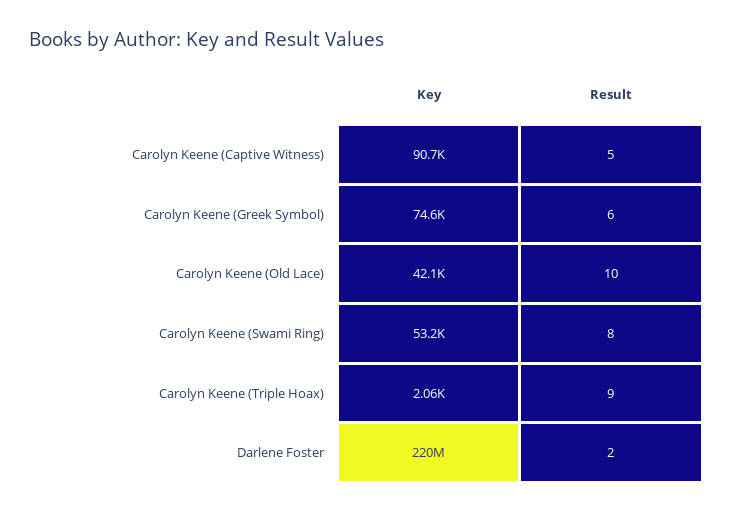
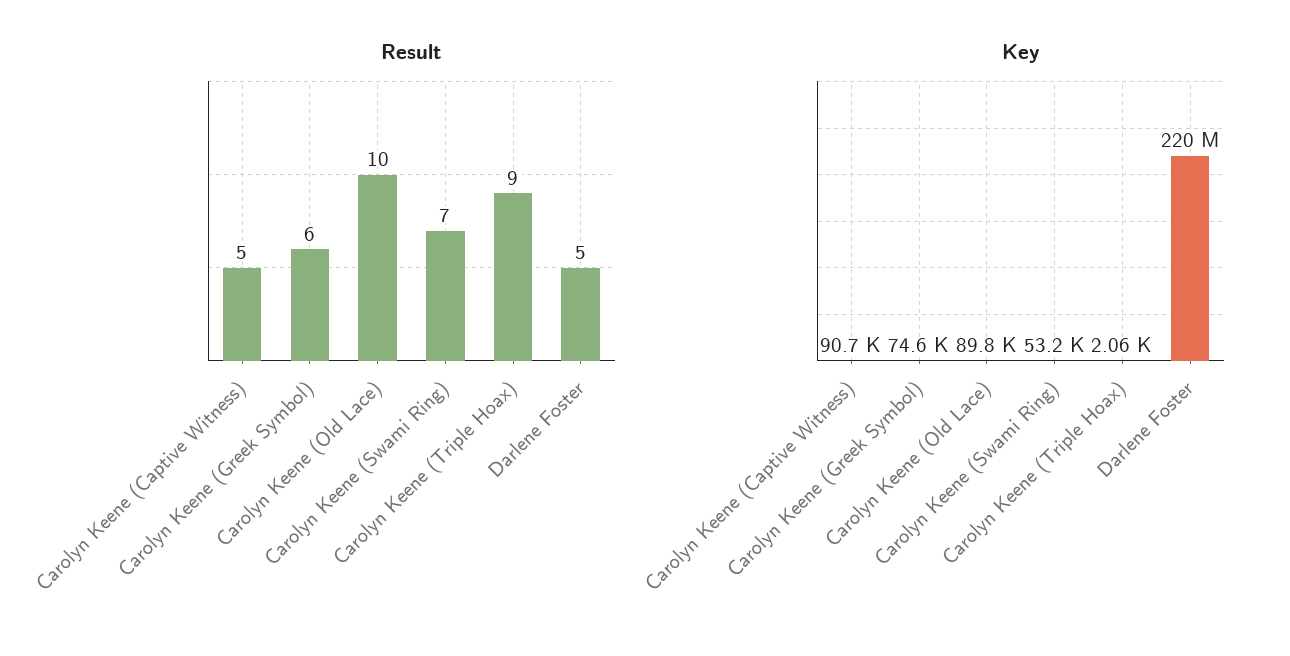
Key, Carolyn Keene (Old Lace): 42100 -> 89800
Result, Carolyn Keene (Swami Ring): 8 -> 7
Result, Darlene Foster: 2 -> 5

